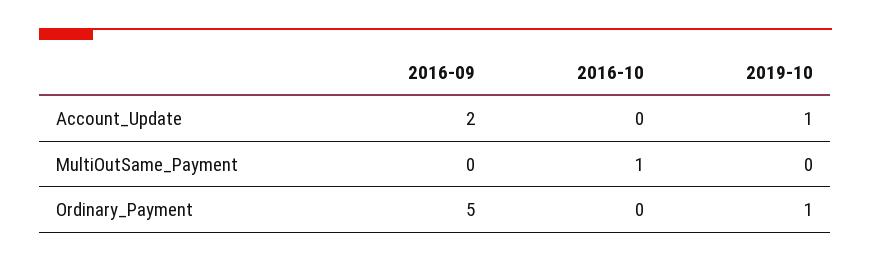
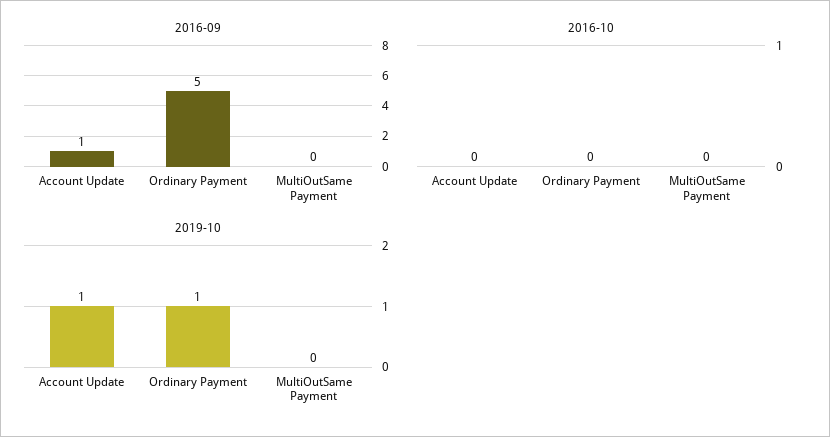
2016-09, Account_Update: 2 -> 1
2016-10, MultiOutSame_Payment: 1 -> 0

